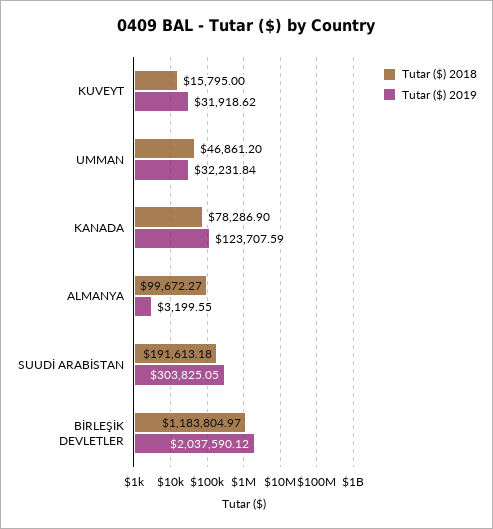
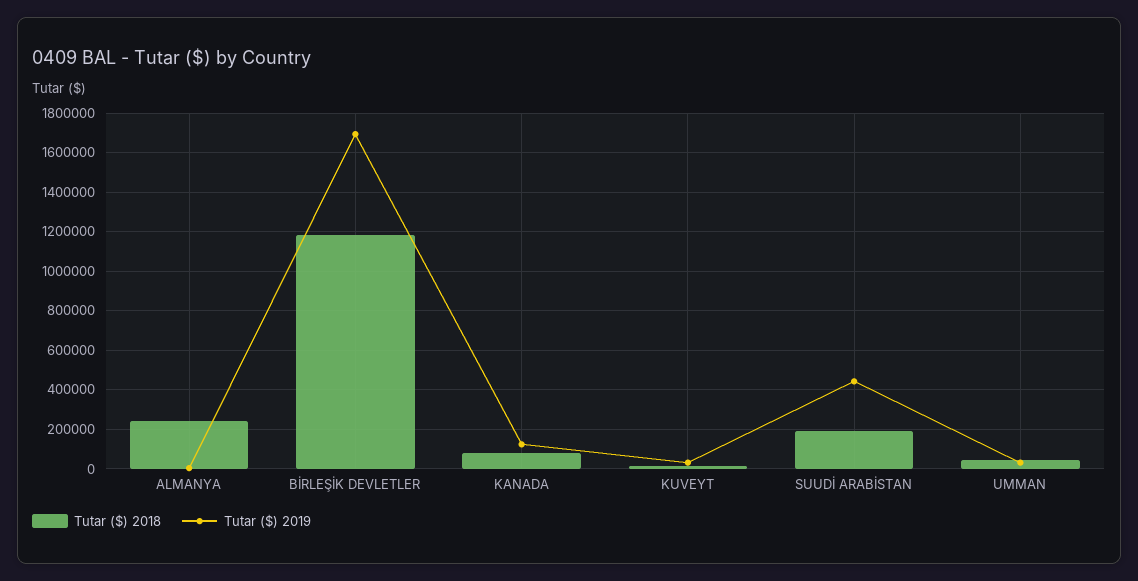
Tutar ($) 2018, ALMANYA: 99672.27 -> 250000
Tutar ($) 2019, SUUDİ ARABİSTAN: 303825.05 -> 450000
Tutar ($) 2019, BİRLEŞİK DEVLETLER: 2037590.12 -> 1700000

